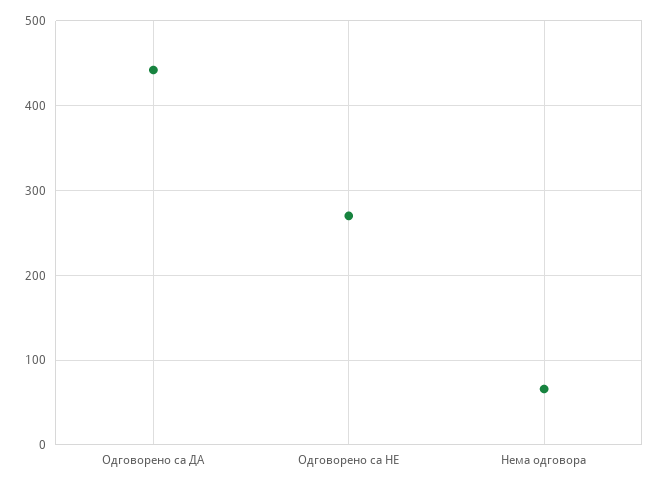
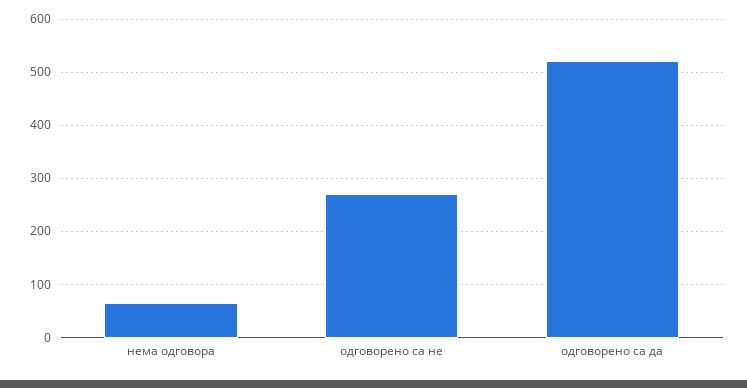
Одговорено са ДА: 440 -> 520

